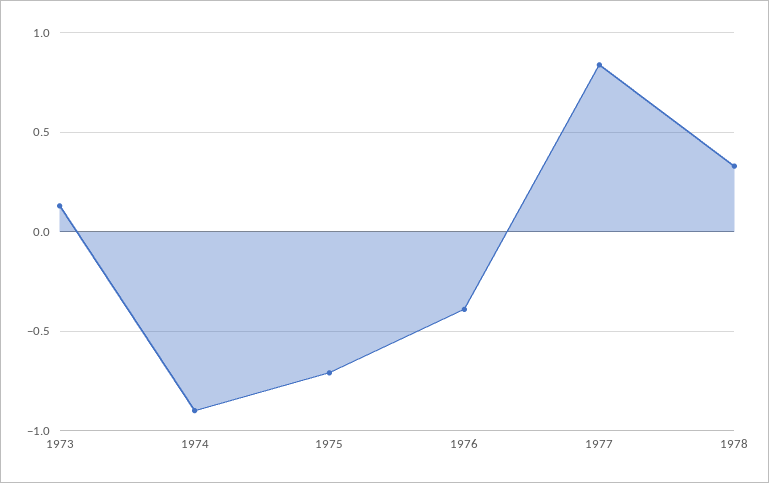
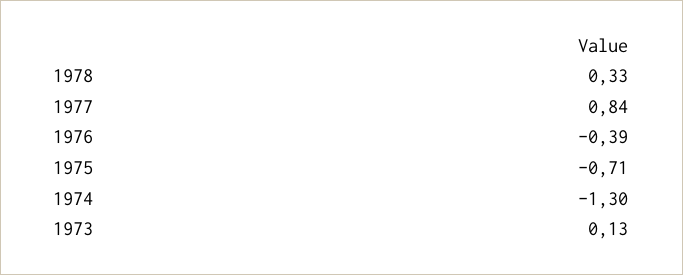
1974: -0.9 -> -1.3

